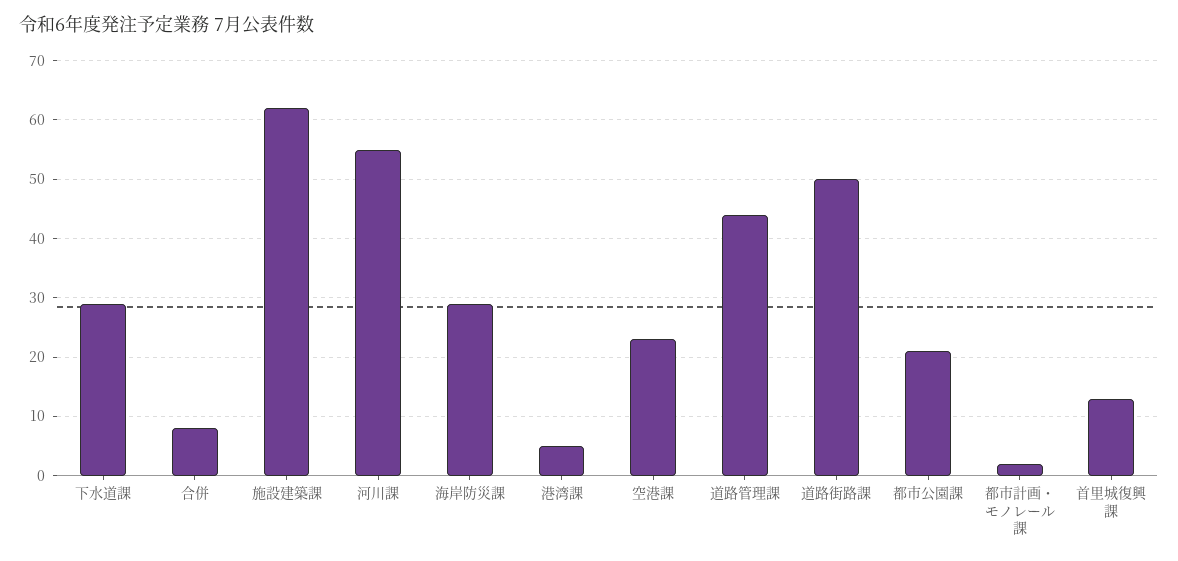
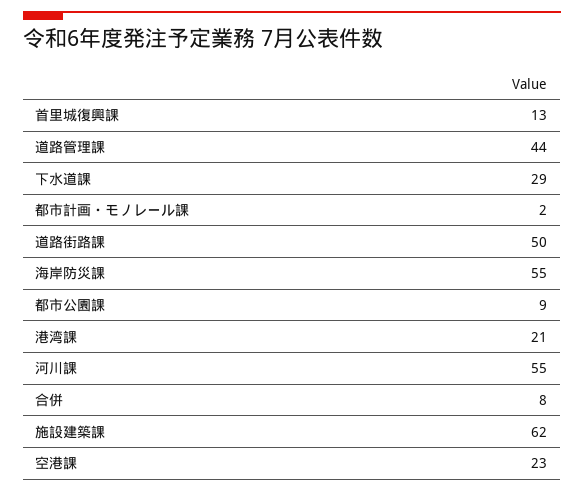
海岸防災課: 30 -> 55
港湾課: 5 -> 21
都市公園課: 20 -> 9

